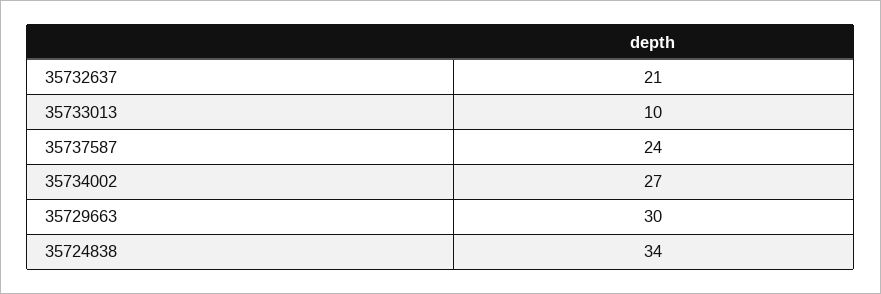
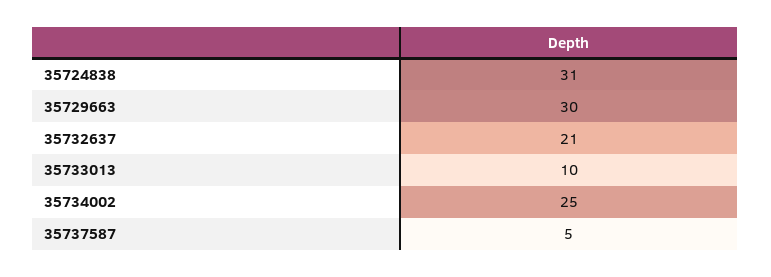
35737587: 24 -> 5
35734002: 27 -> 25
35724838: 34 -> 31

